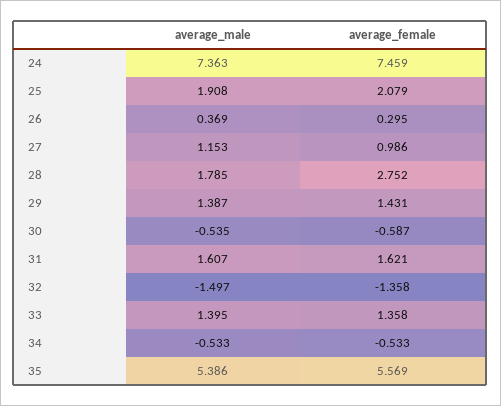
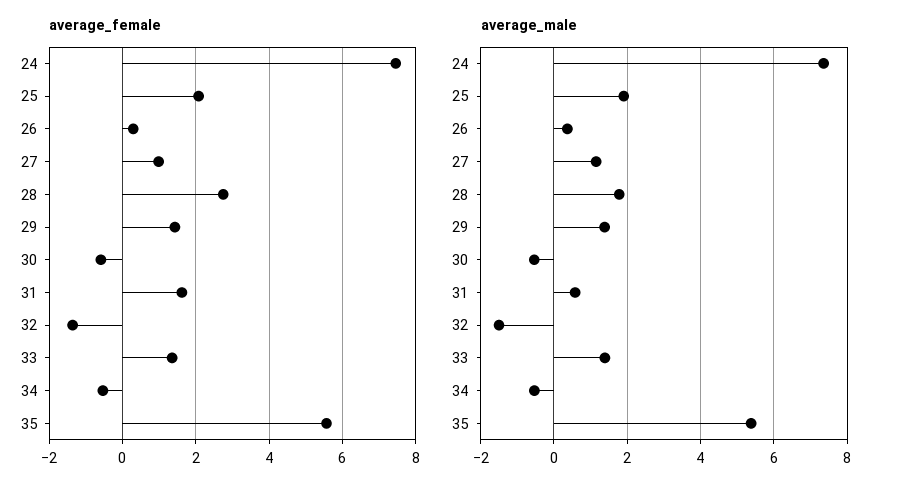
average_male, 31: 1.607 -> 0.6

